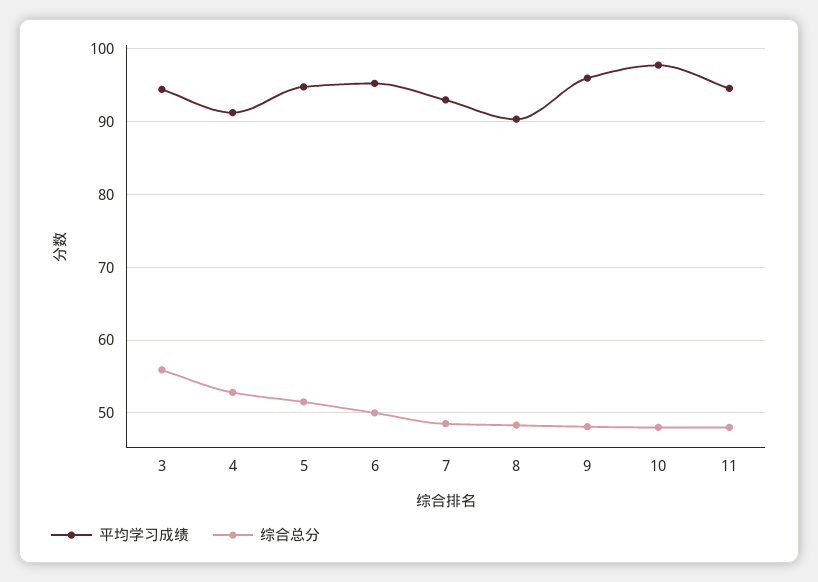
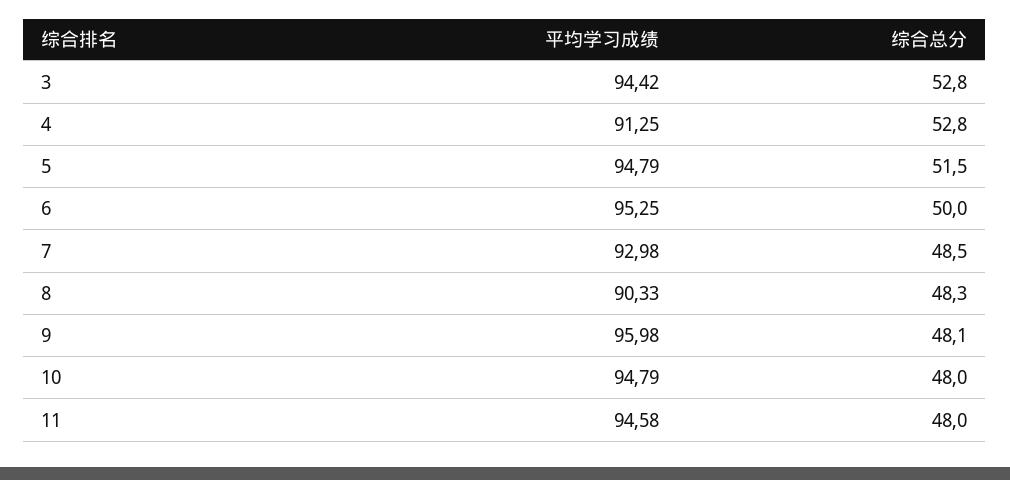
综合总分, 3: 56 -> 52.8
平均学习成绩, 10: 98 -> 94.79

